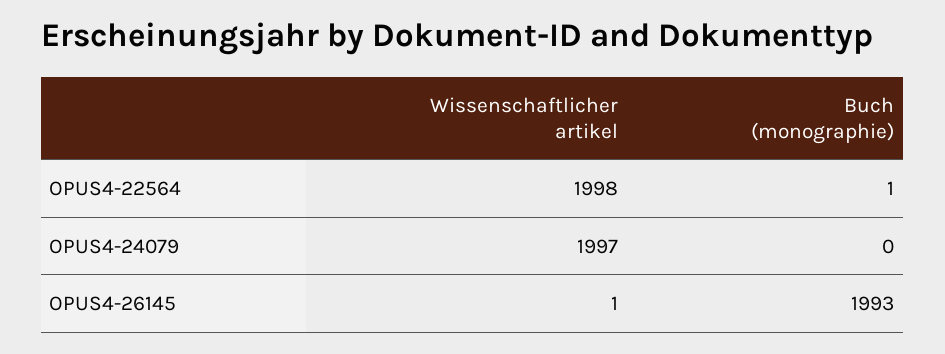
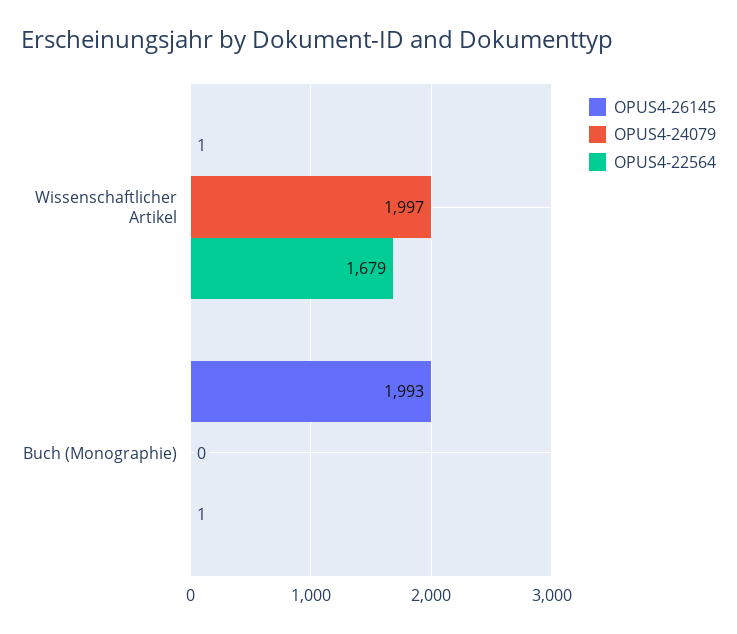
OPUS4-22564, Wissenschaftlicher artikel: 1998 -> 1679

